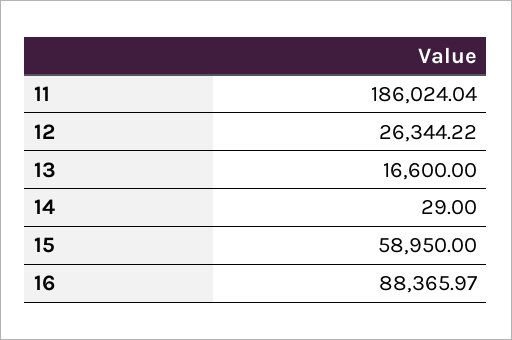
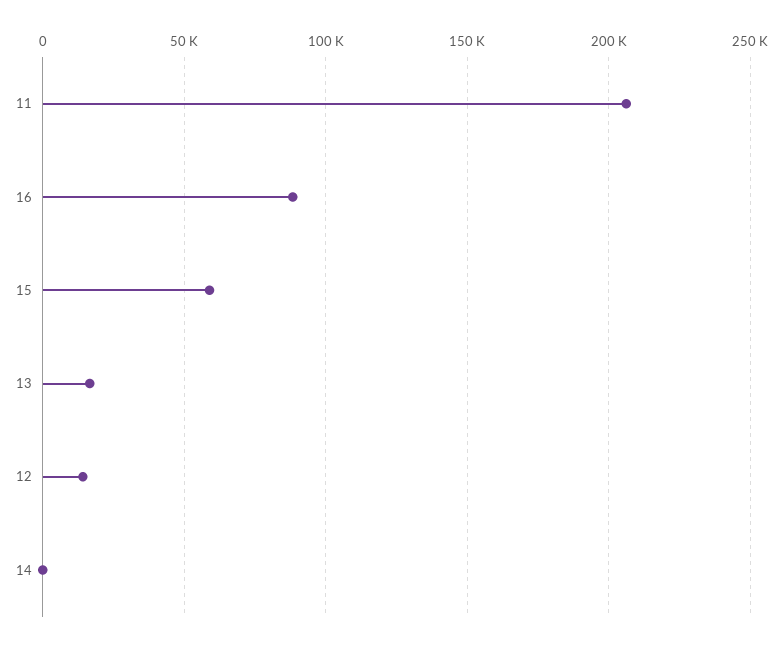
11: 186024.04 -> 205000
12: 26344.22 -> 15000

